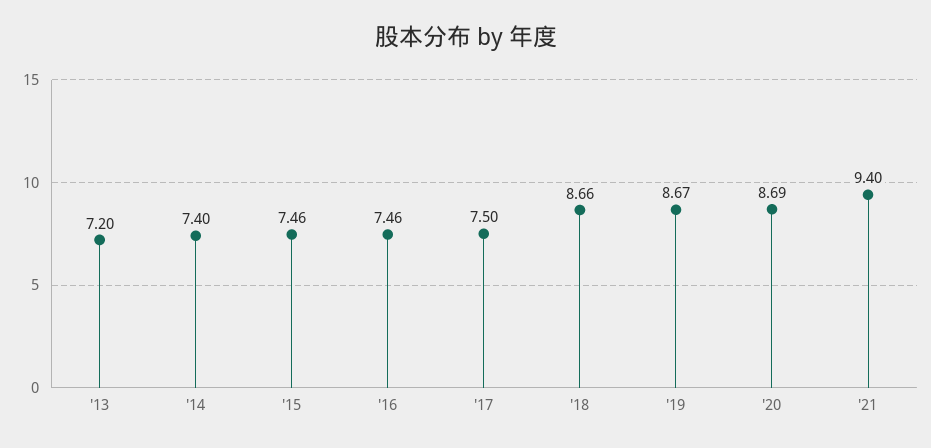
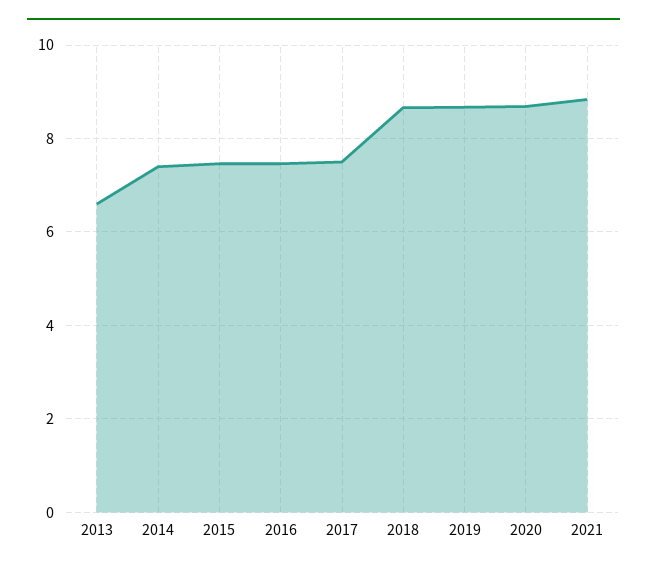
'13: 7.2 -> 6.6
'21: 9.4 -> 8.8

